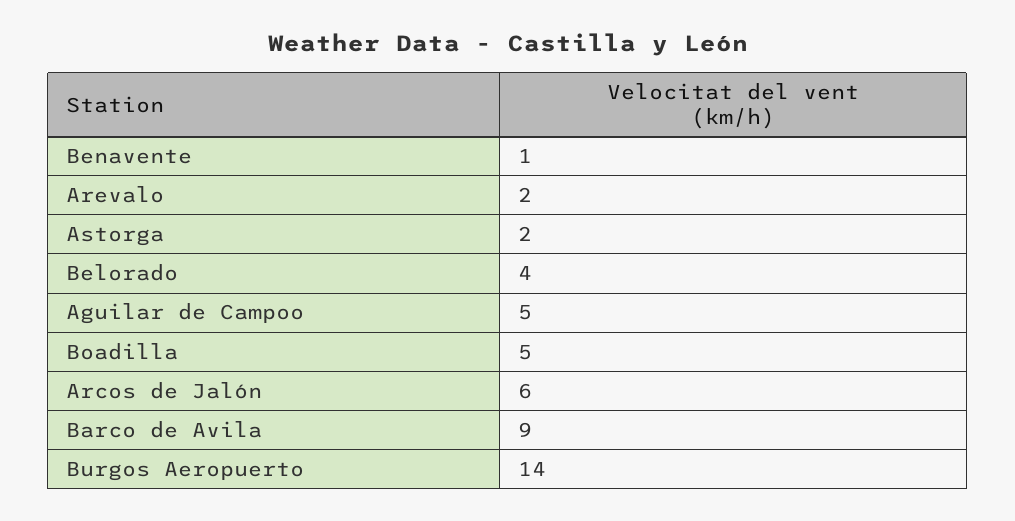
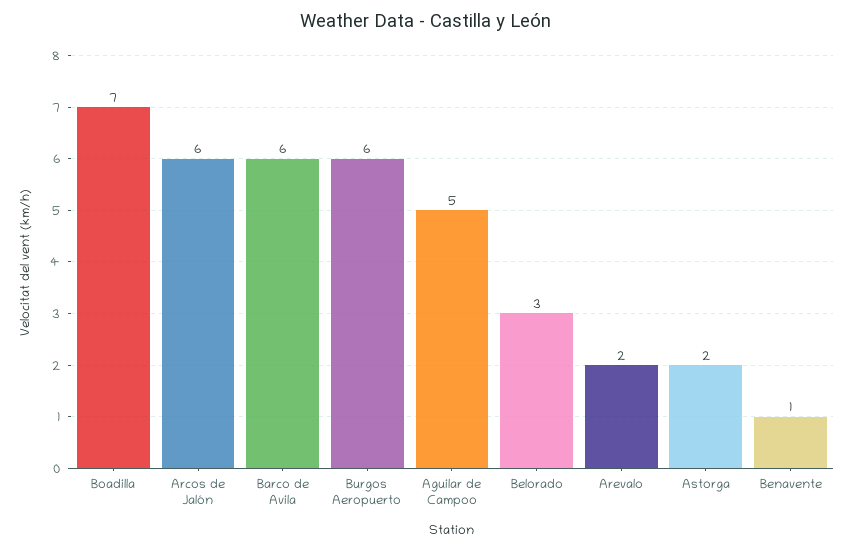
Belorado: 4 -> 3
Boadilla: 5 -> 7
Barco de Avila: 9 -> 6
Burgos Aeropuerto: 14 -> 6

